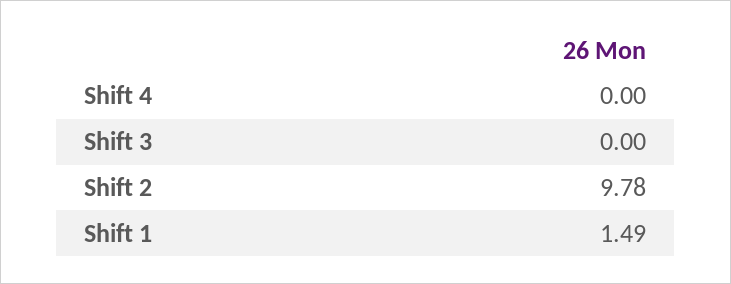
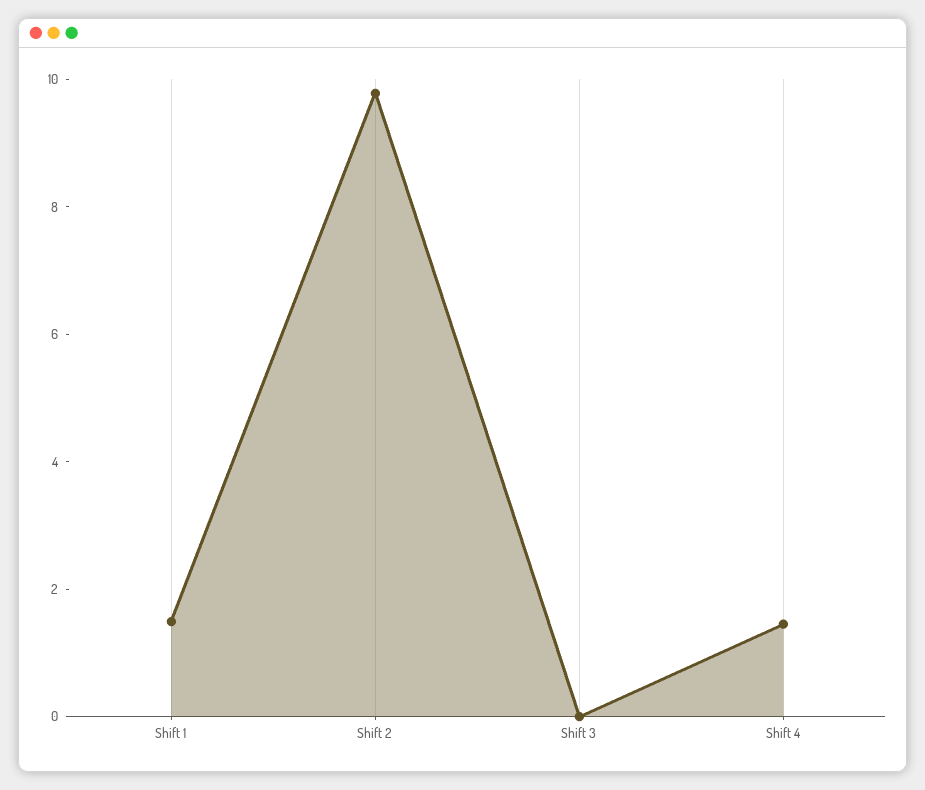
Shift 4: 0 -> 1.5

